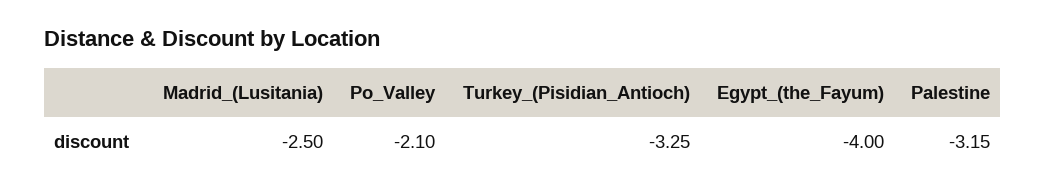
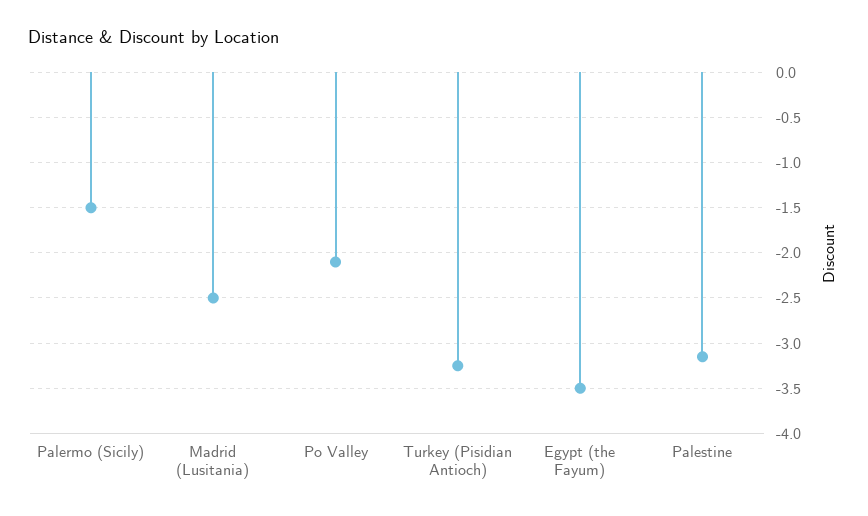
Egypt_(the_Fayum): -4 -> -3.5
Palermo (Sicily): none -> -1.5

